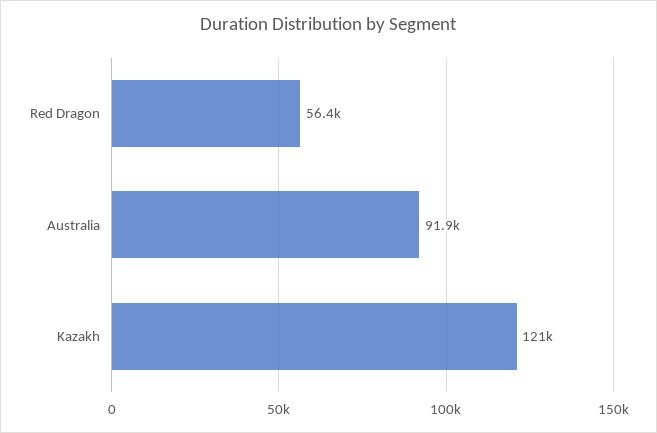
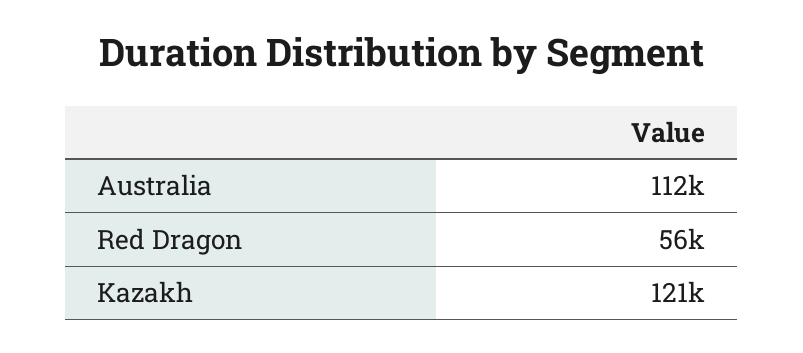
Australia: 91900 -> 112000

